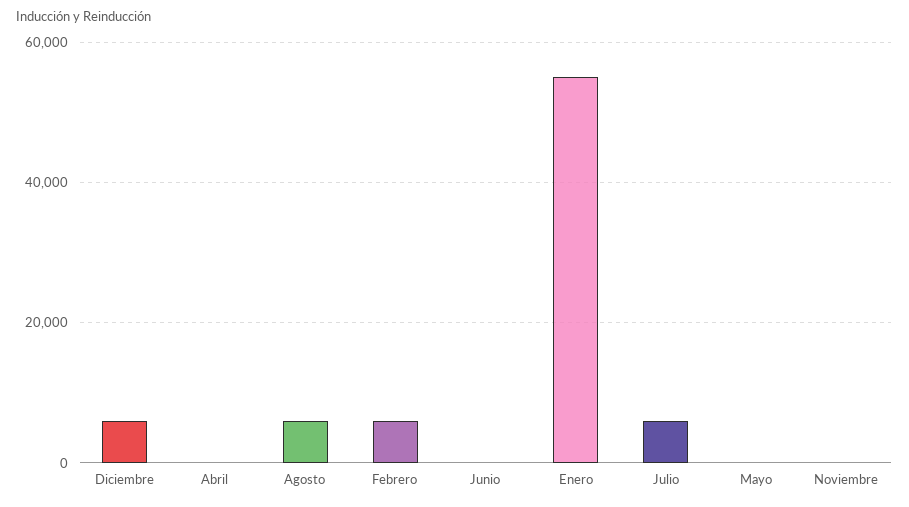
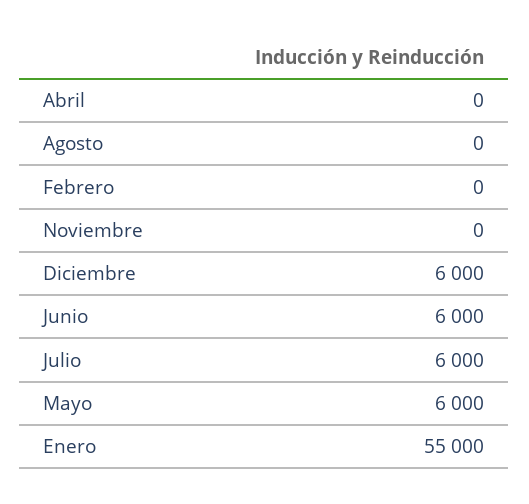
Agosto: 6000 -> 0
Febrero: 6000 -> 0
Junio: 0 -> 6000
Mayo: 0 -> 6000

